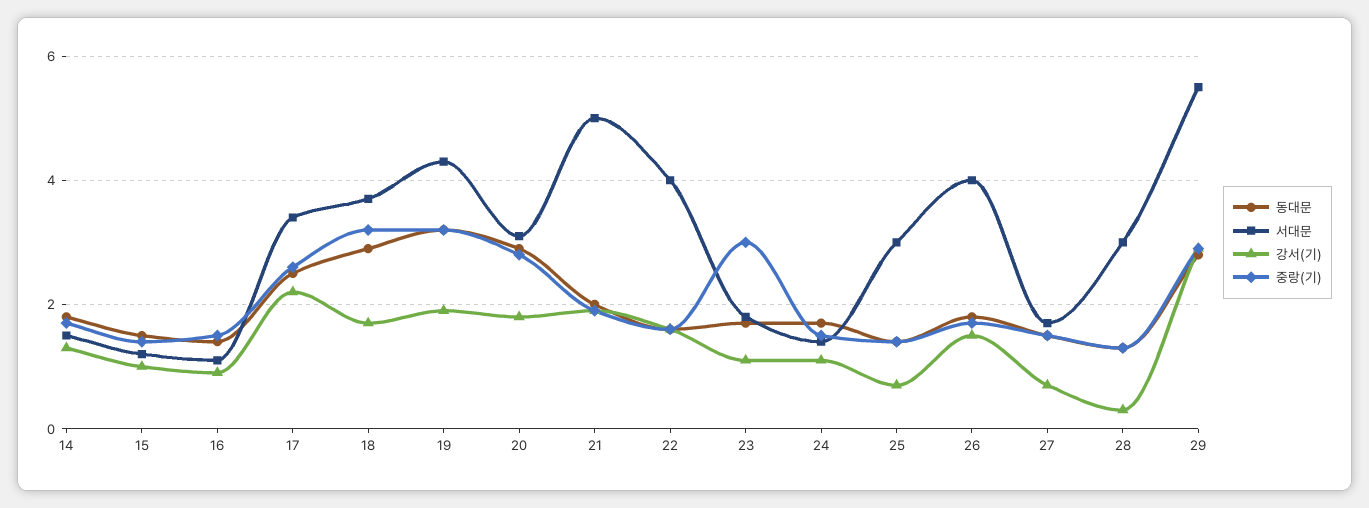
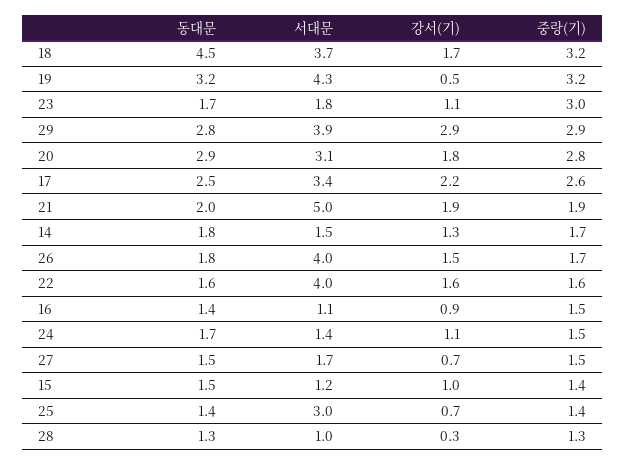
동대문, 18: 3 -> 4.5
강서(기), 19: 2 -> 0.5
서대문, 28: 3 -> 1
서대문, 29: 5.5 -> 3.9

